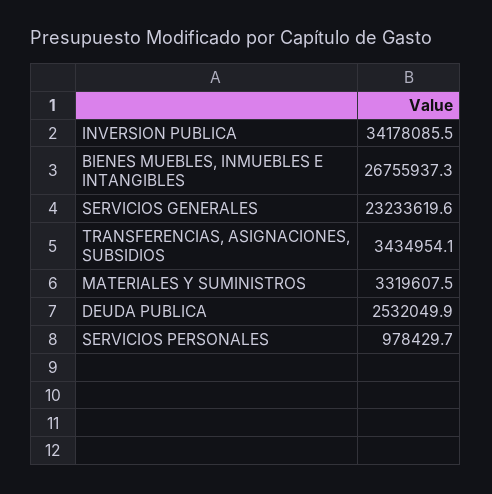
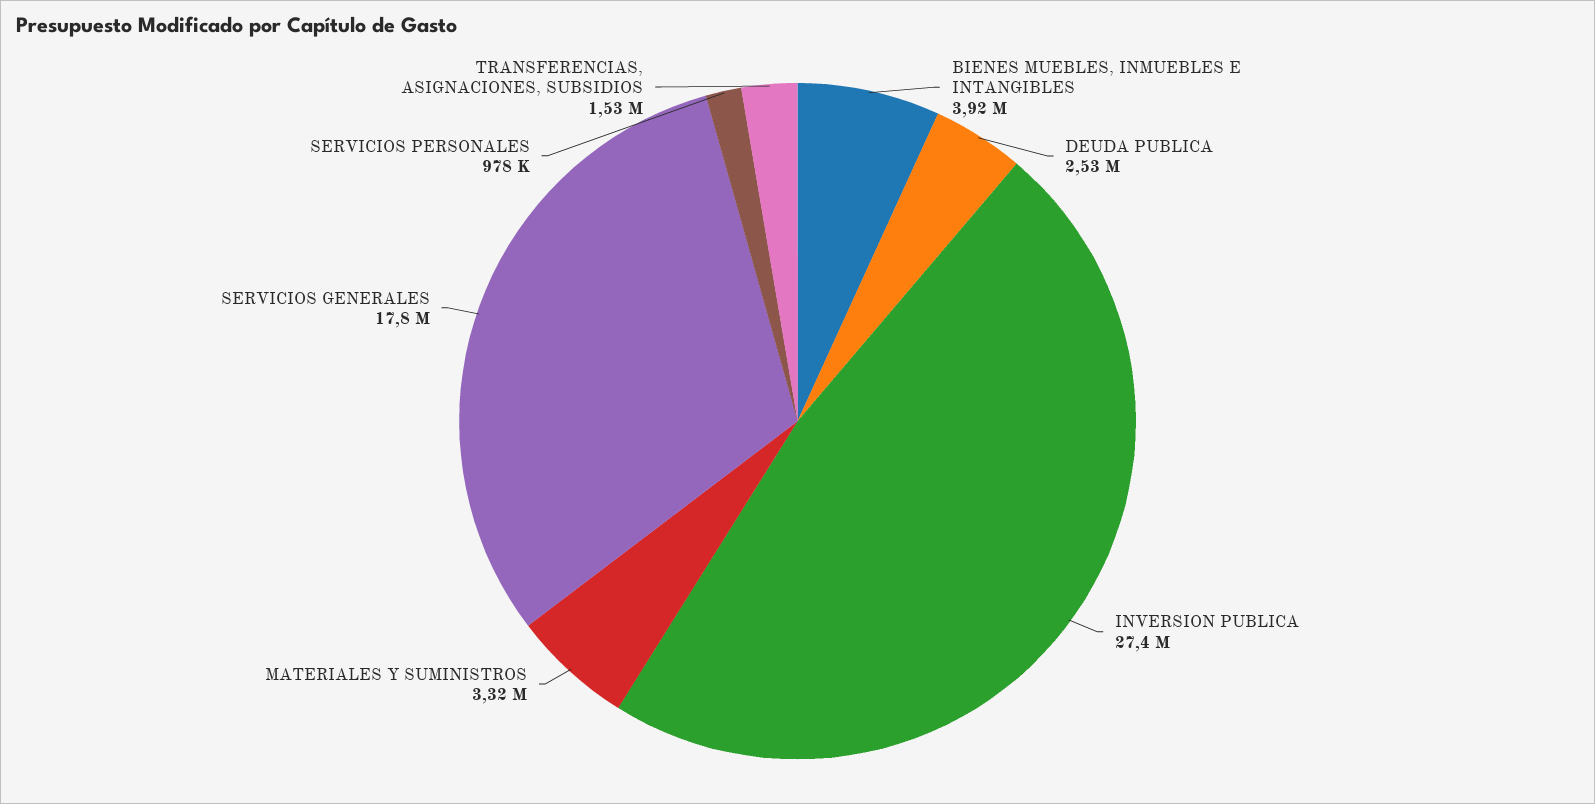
INVERSION PUBLICA: 34178085.5 -> 27400000
BIENES MUEBLES, INMUEBLES E INTANGIBLES: 26755937.3 -> 3920000
SERVICIOS GENERALES: 23233619.6 -> 17800000
TRANSFERENCIAS, ASIGNACIONES, SUBSIDIOS: 3434954.1 -> 1530000

